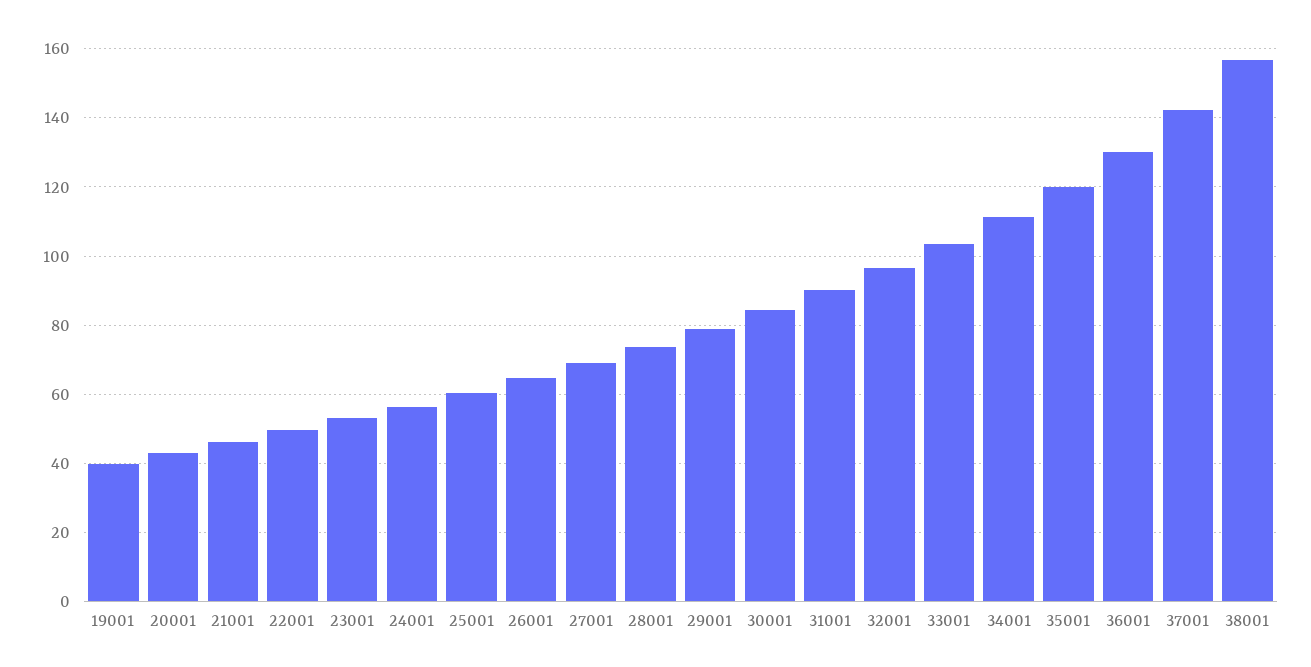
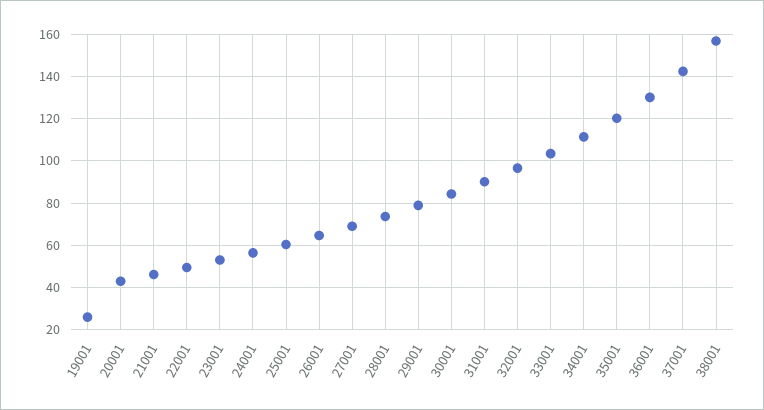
19001: 40 -> 25

